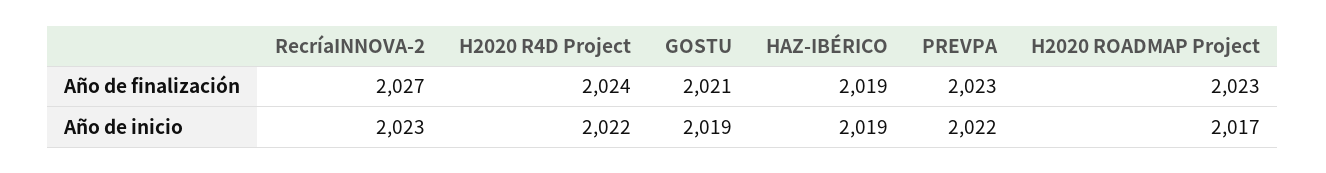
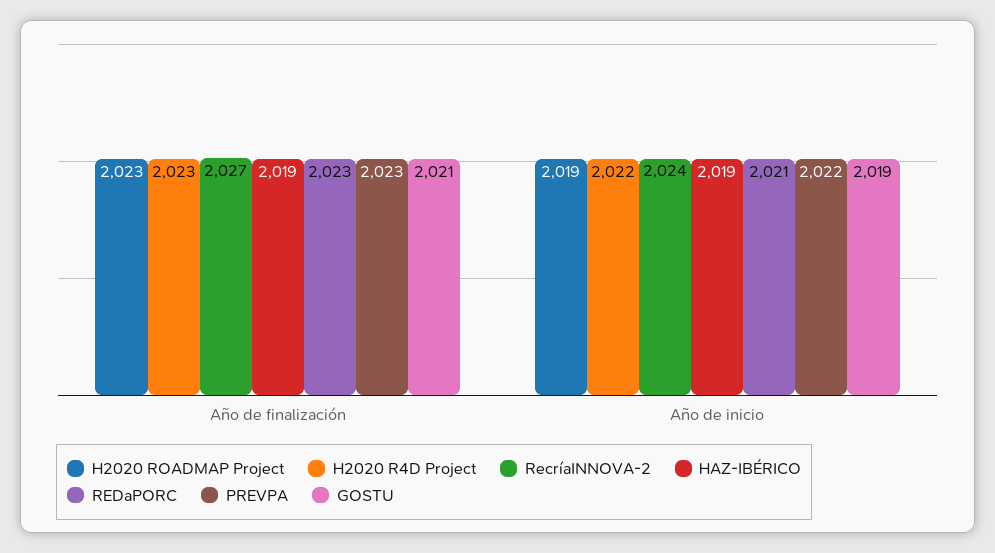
H2020 R4D Project, Año de finalización: 2024 -> 2023
RecríaINNOVA-2, Año de inicio: 2023 -> 2024
H2020 ROADMAP Project, Año de inicio: 2017 -> 2019
REDaPORC, Año de finalización: none -> 2023
REDaPORC, Año de inicio: none -> 2021

